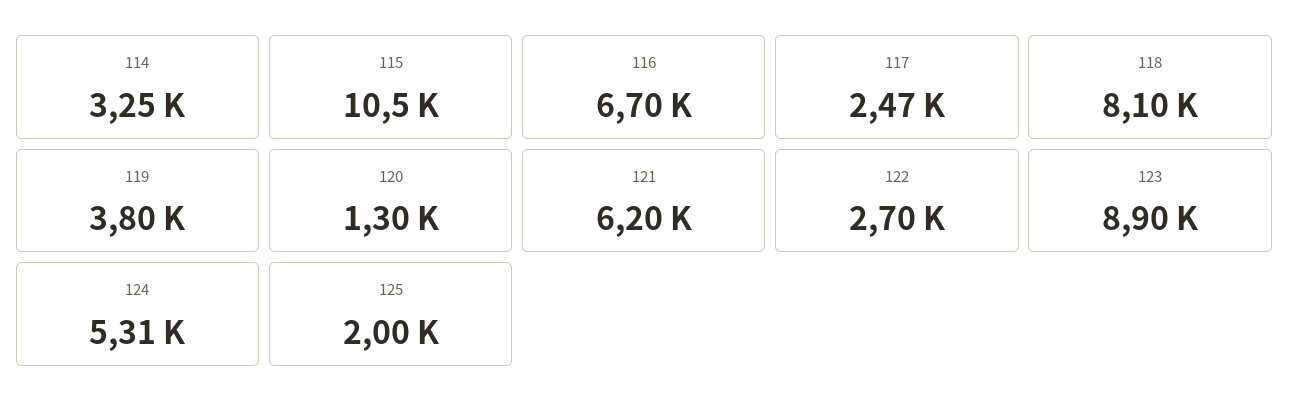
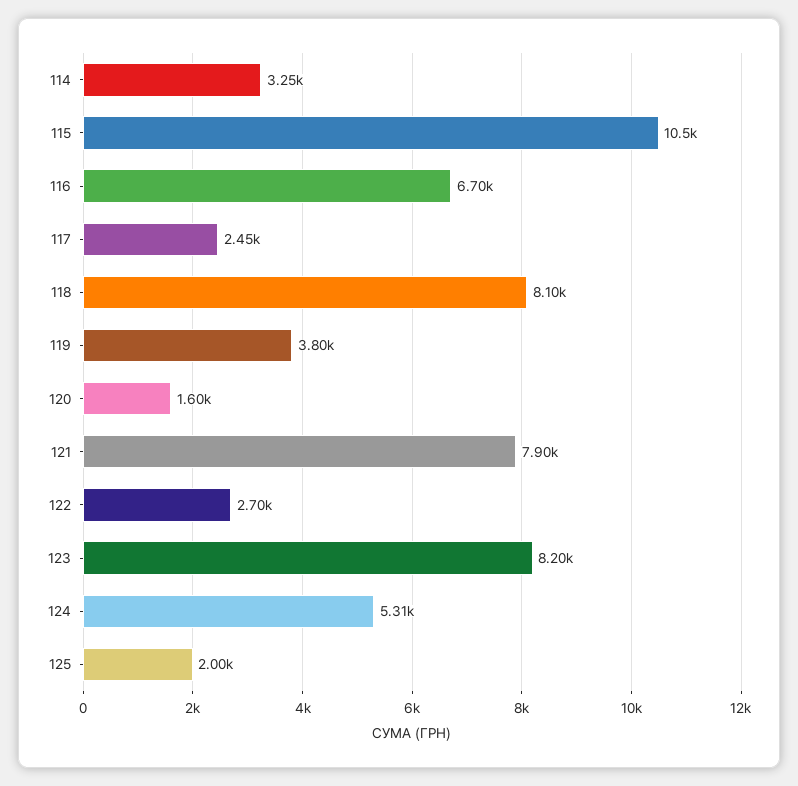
117: 2470 -> 2450
120: 1300 -> 1600
121: 6200 -> 7900
123: 8900 -> 8200

